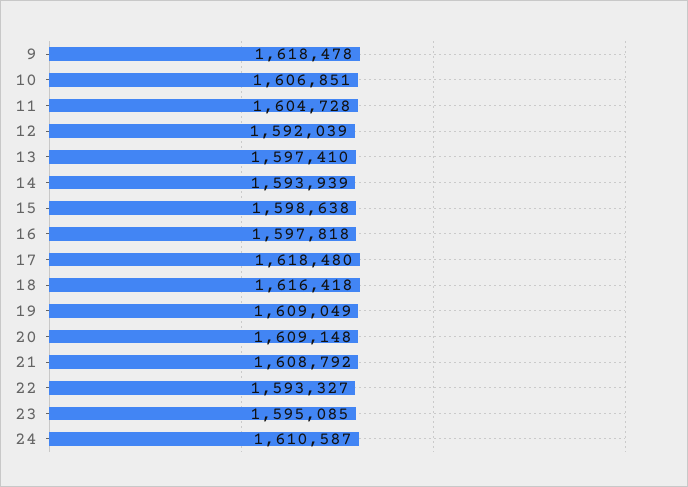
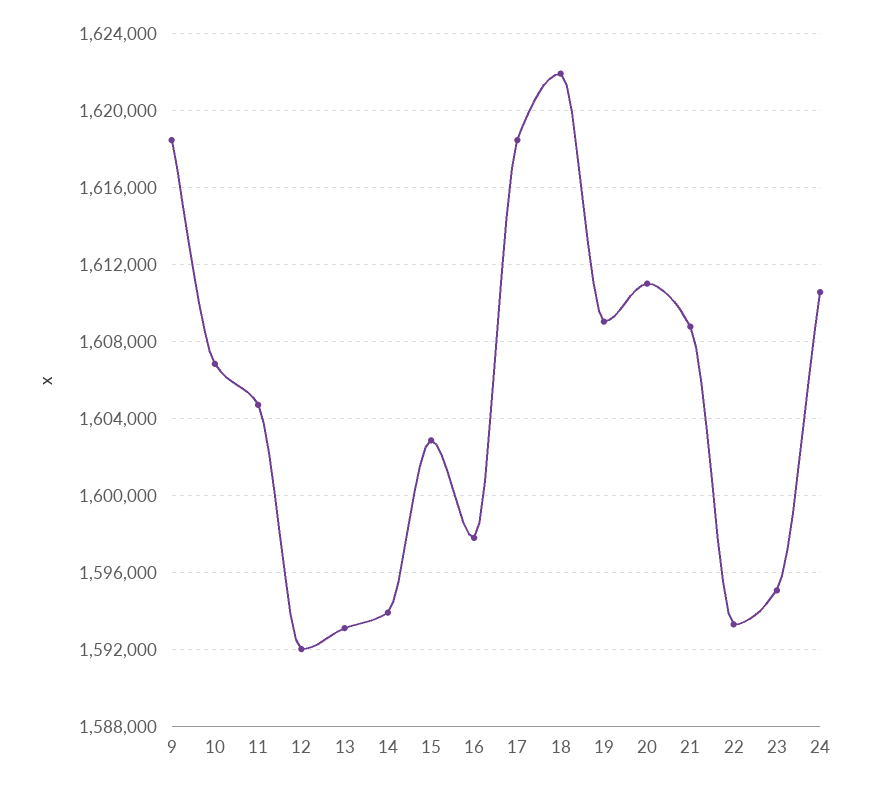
13: 1597410 -> 1593000
15: 1598638 -> 1603000
18: 1616418 -> 1622000
20: 1609148 -> 1611000

